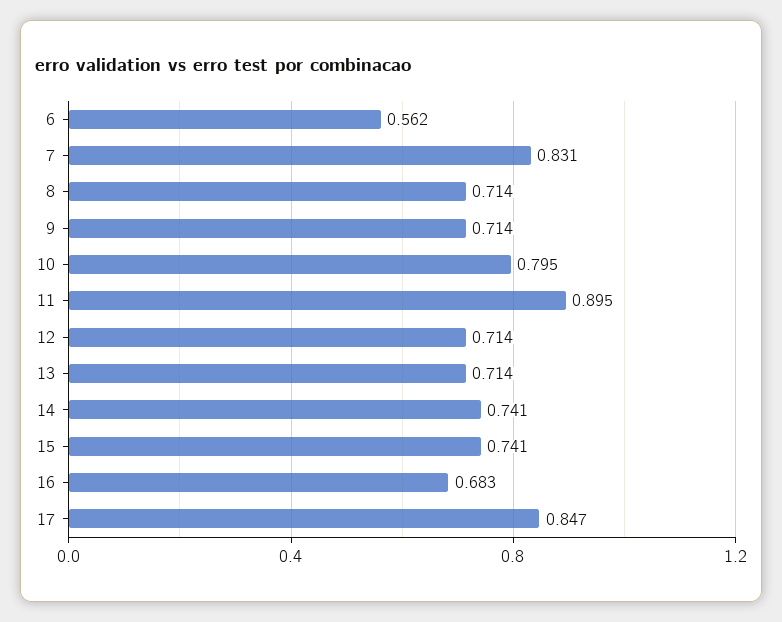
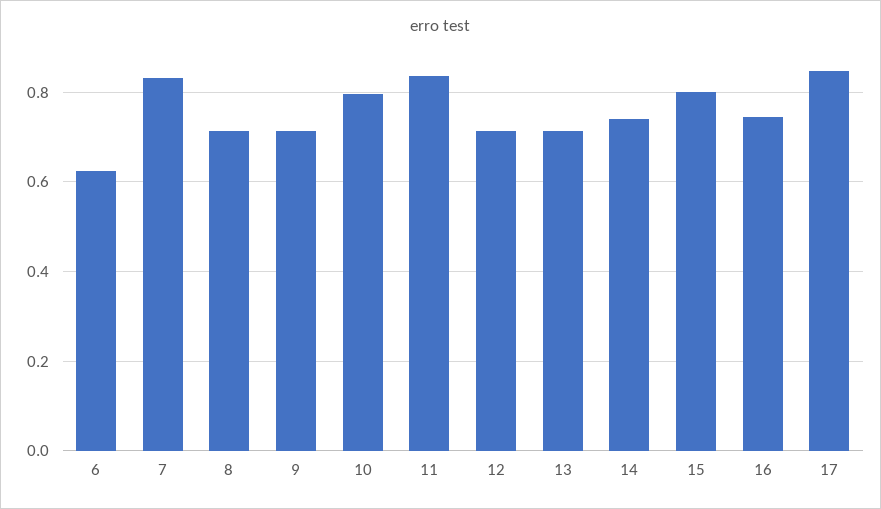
6: 0.562 -> 0.62
11: 0.895 -> 0.84
15: 0.741 -> 0.8
16: 0.683 -> 0.74

